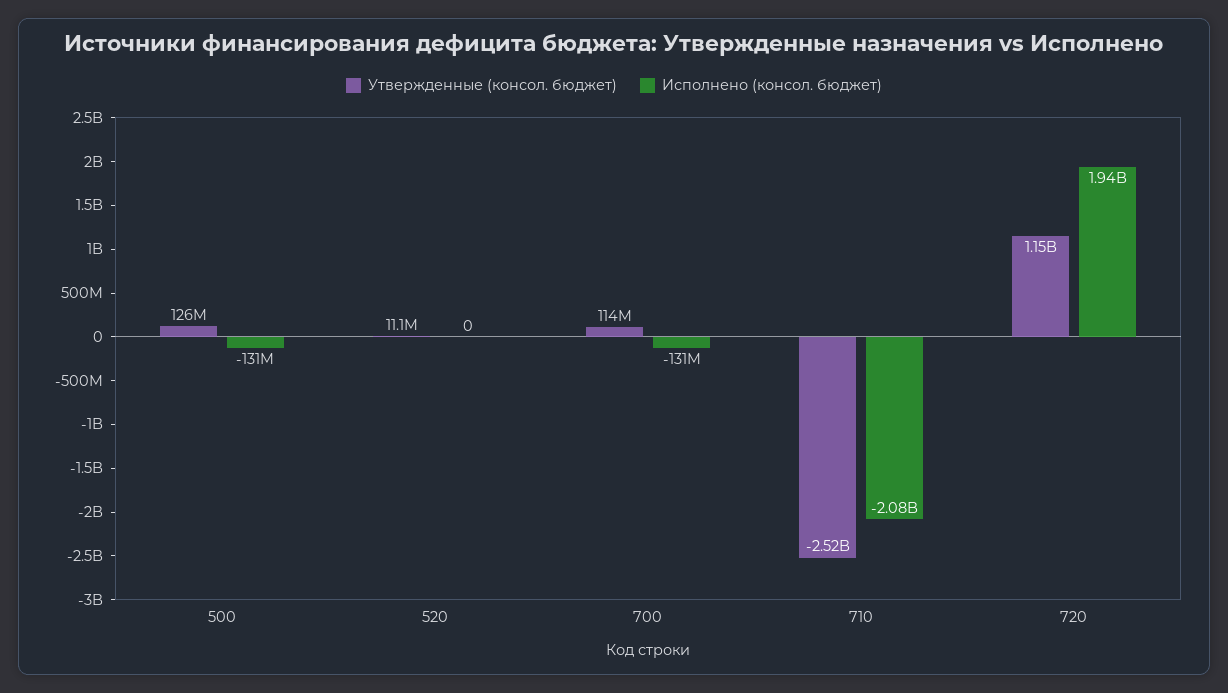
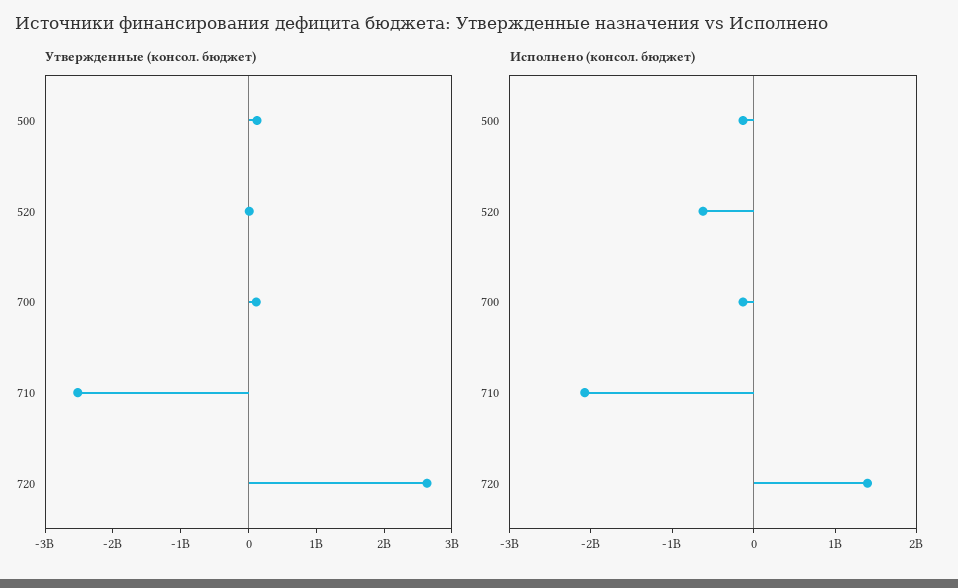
Исполнено (консол. бюджет), 520: 0 -> -600000000
Утвержденные (консол. бюджет), 720: 1150000000 -> 2600000000
Исполнено (консол. бюджет), 720: 1940000000 -> 1400000000

